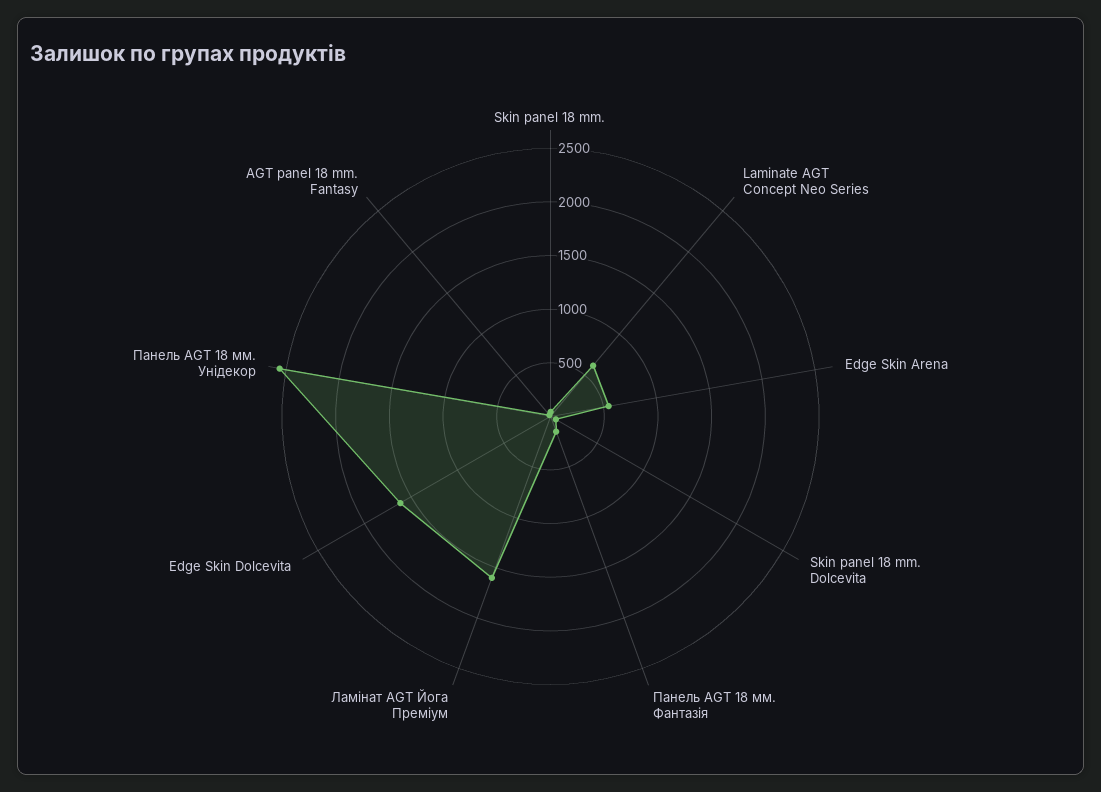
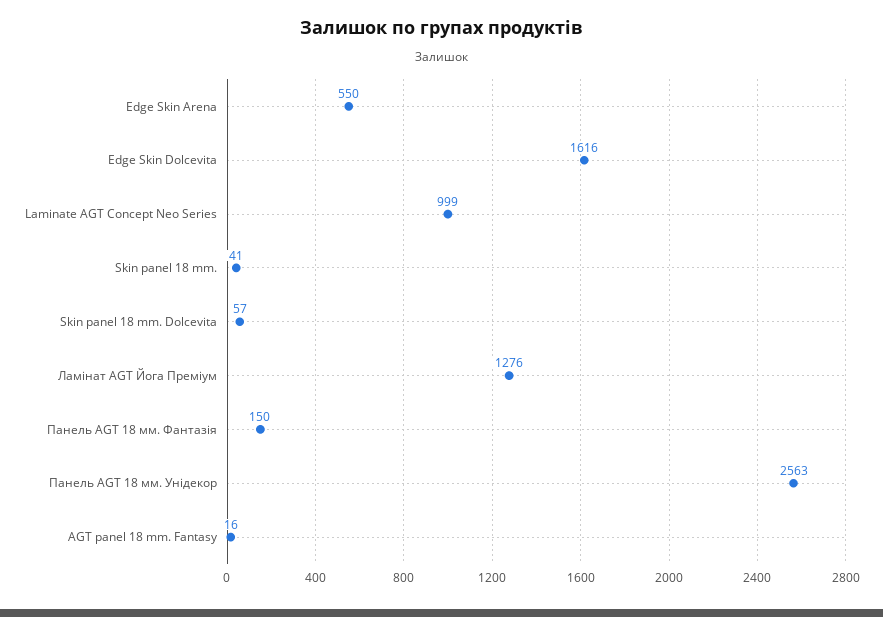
Laminate AGT Concept Neo Series: 600 -> 999
Ламінат AGT Йога Преміум: 1600 -> 1276

